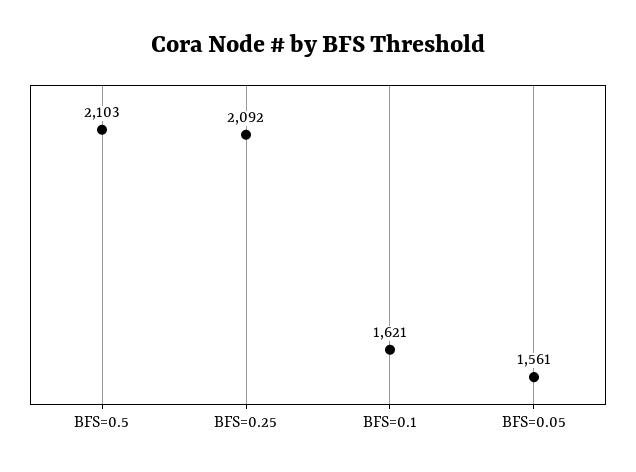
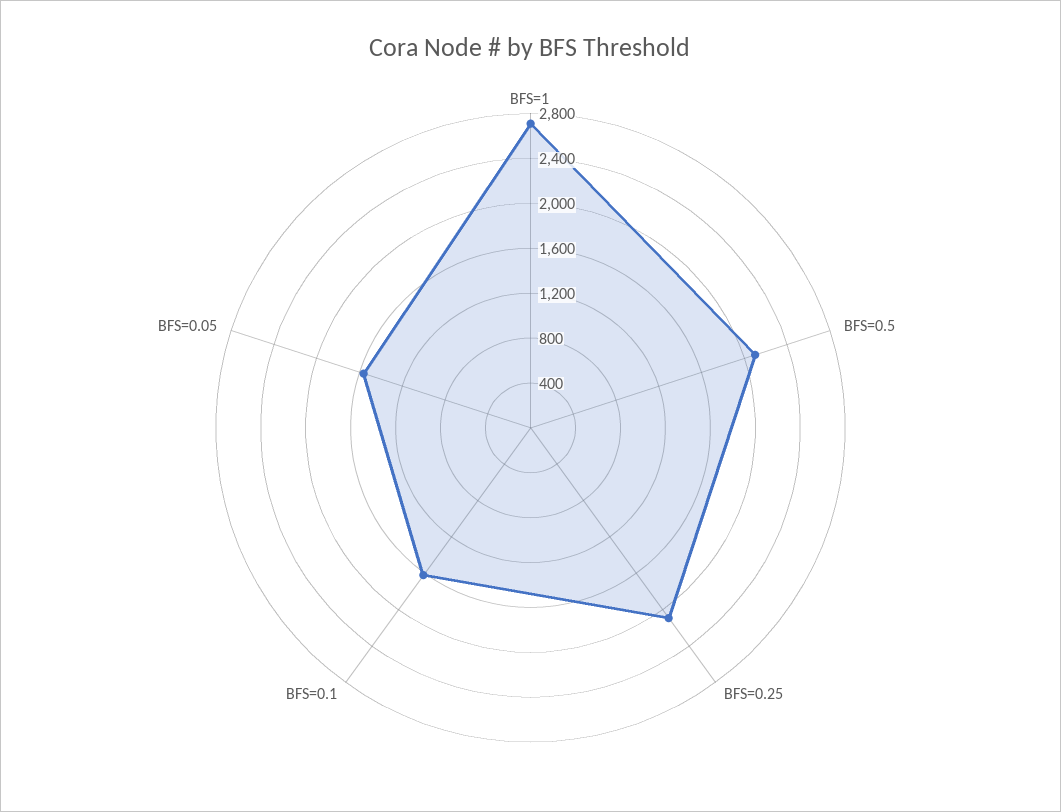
BFS=1: none -> 2700

